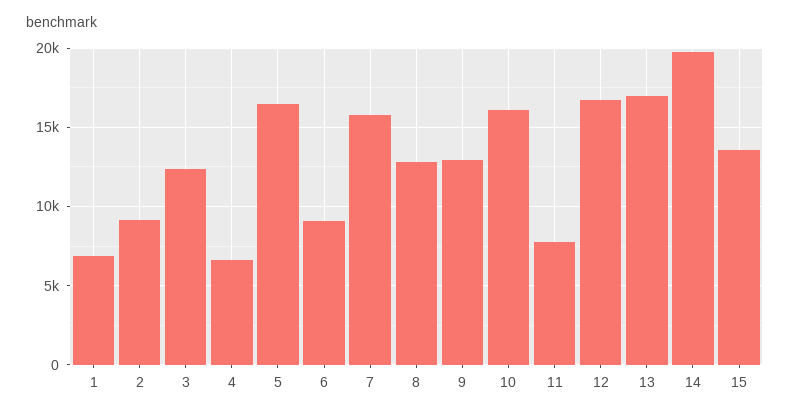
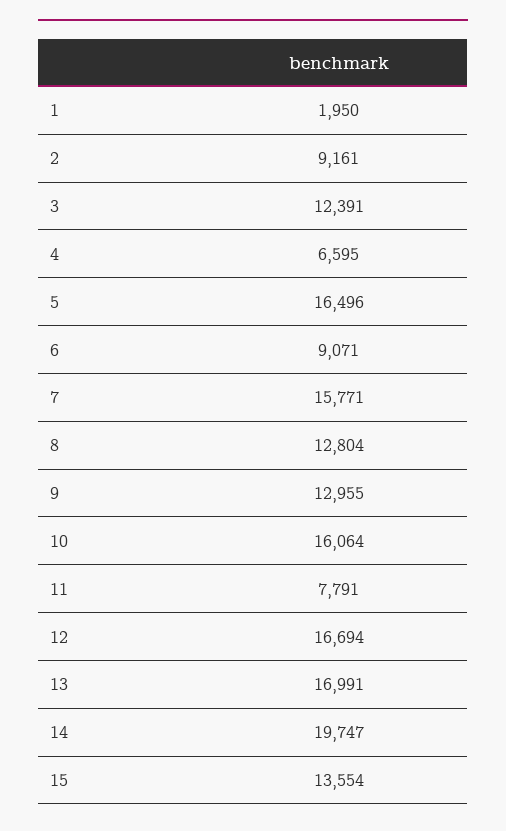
1: 7000 -> 1950

